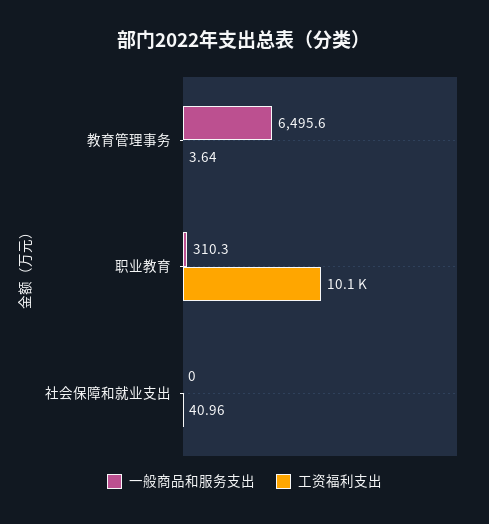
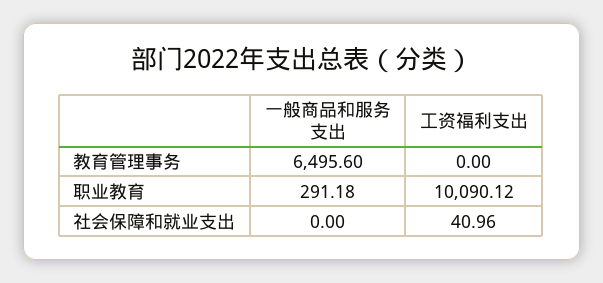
工资福利支出, 教育管理事务: 3.64 -> 0
一般商品和服务支出, 职业教育: 310.3 -> 291.18

